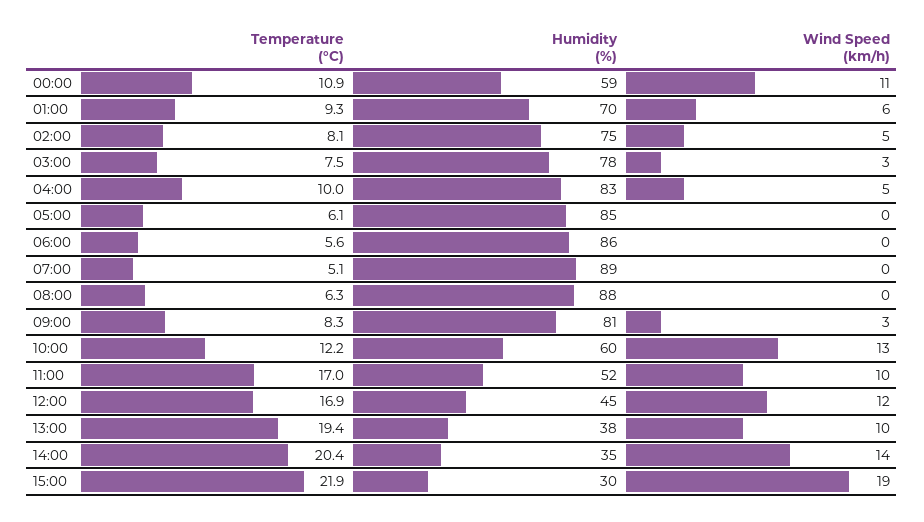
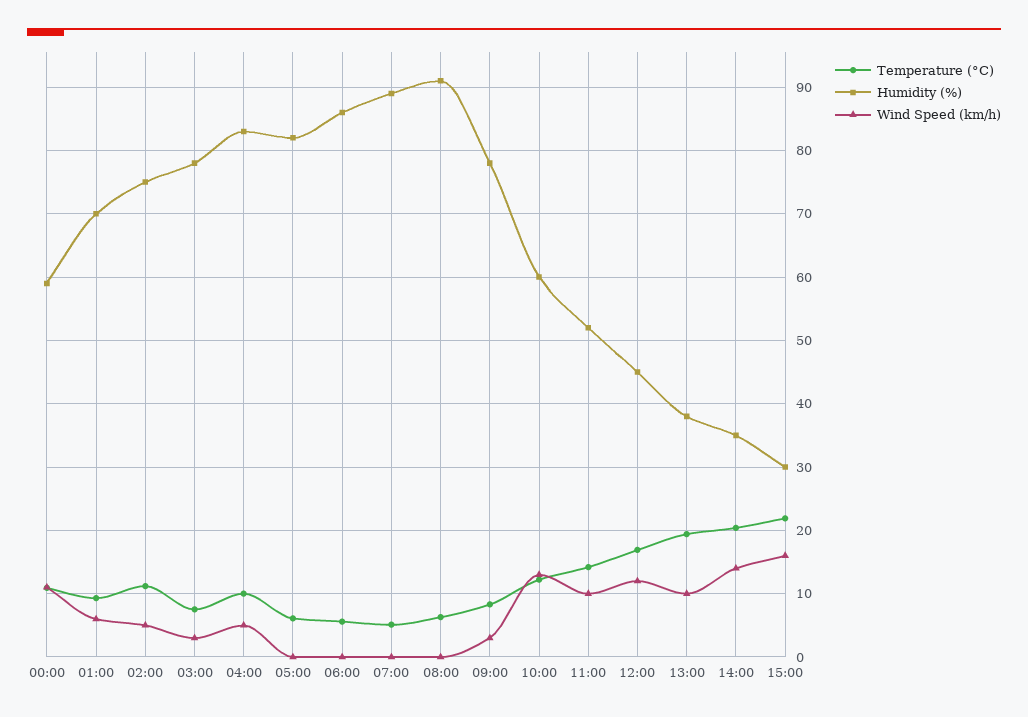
Temperature (°C), 02:00: 8.1 -> 11
Humidity (%), 05:00: 85 -> 82
Humidity (%), 08:00: 88 -> 91
Humidity (%), 09:00: 81 -> 78
Temperature (°C), 11:00: 17 -> 14
Wind Speed (km/h), 15:00: 19 -> 16

